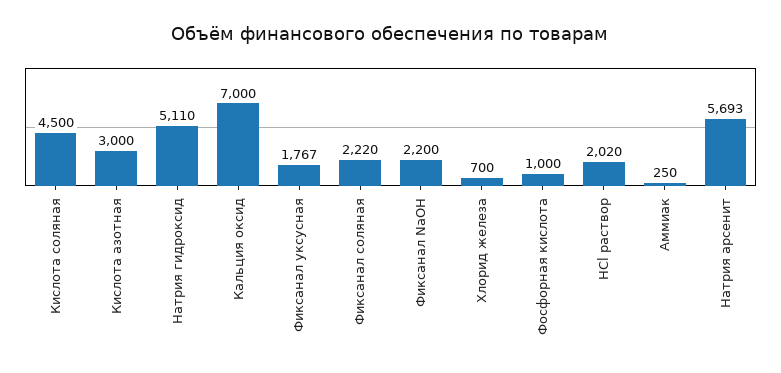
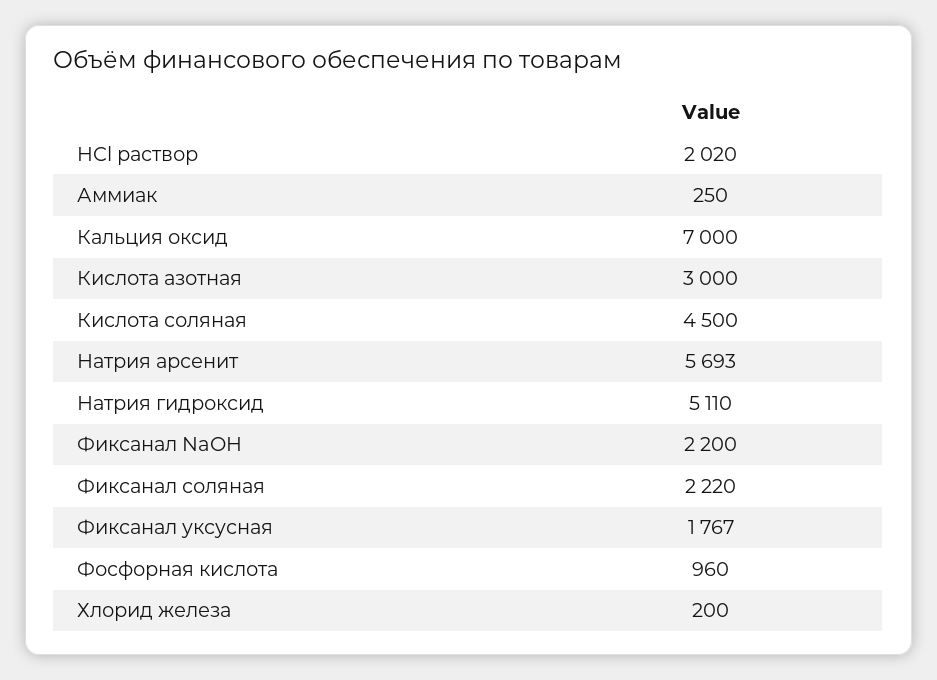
Хлорид железа: 700 -> 200
Фосфорная кислота: 1000 -> 960

